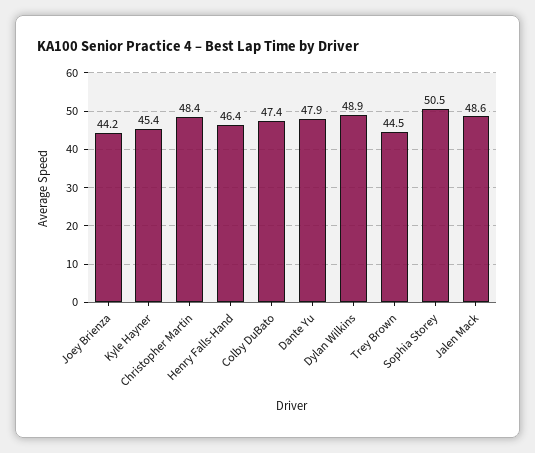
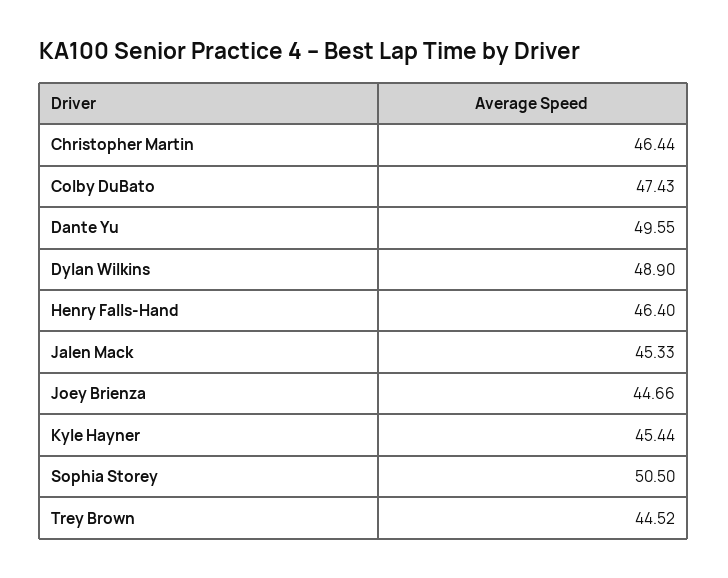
Joey Brienza: 44.2 -> 44.66
Christopher Martin: 48.4 -> 46.44
Dante Yu: 47.9 -> 49.55
Jalen Mack: 48.6 -> 45.33

